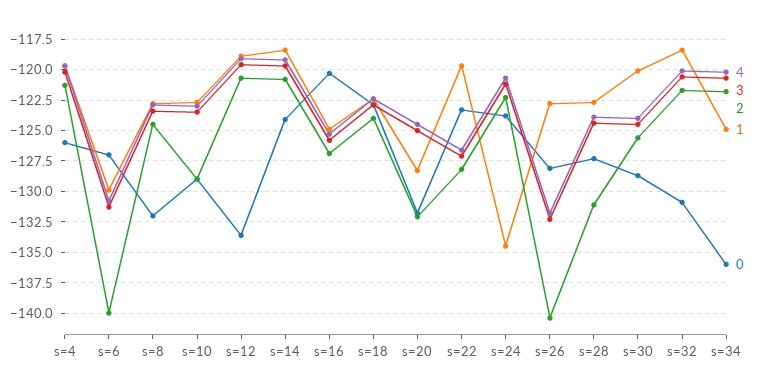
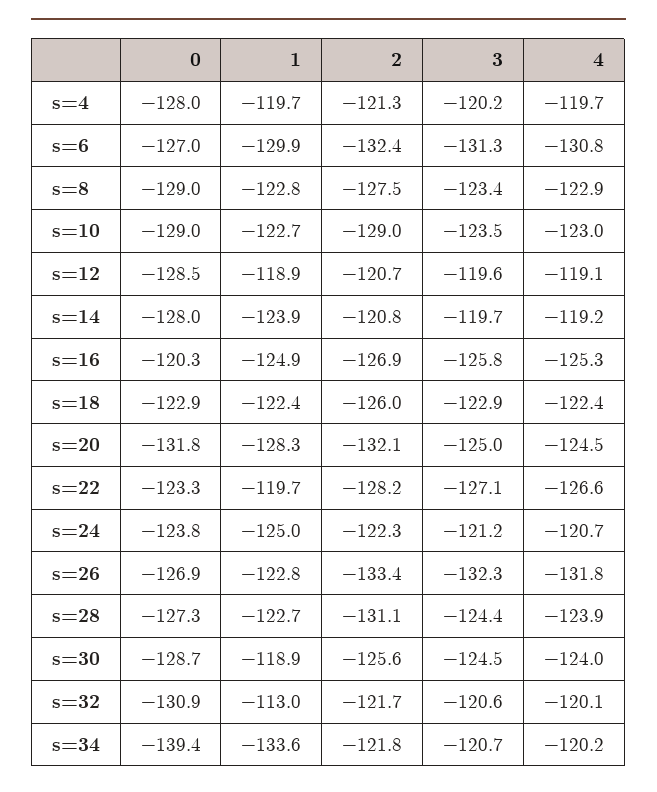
0, s=4: -126 -> -128
2, s=6: -140 -> -132.4
2, s=8: -124.5 -> -127.5
0, s=8: -132 -> -129
0, s=12: -133.5 -> -128.5
1, s=14: -118.5 -> -123.9
0, s=14: -124 -> -128
2, s=18: -124 -> -126
1, s=24: -134.5 -> -125
2, s=26: -140.5 -> -133.4
0, s=26: -128 -> -126.9
1, s=30: -120 -> -118.9
1, s=32: -118.5 -> -113
1, s=34: -125 -> -133.6
0, s=34: -136 -> -139.4

